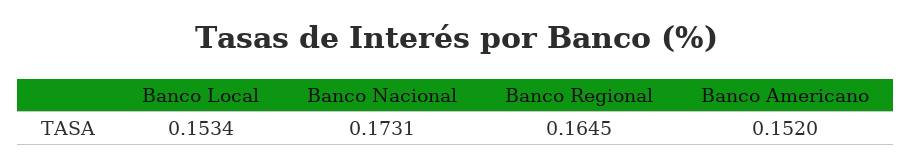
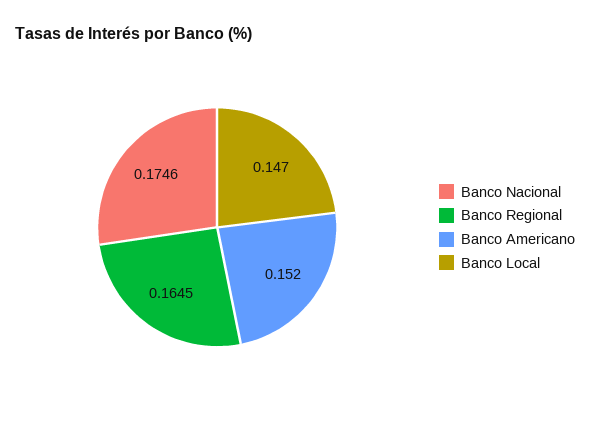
Banco Local: 0.1534 -> 0.147
Banco Nacional: 0.1731 -> 0.1746

